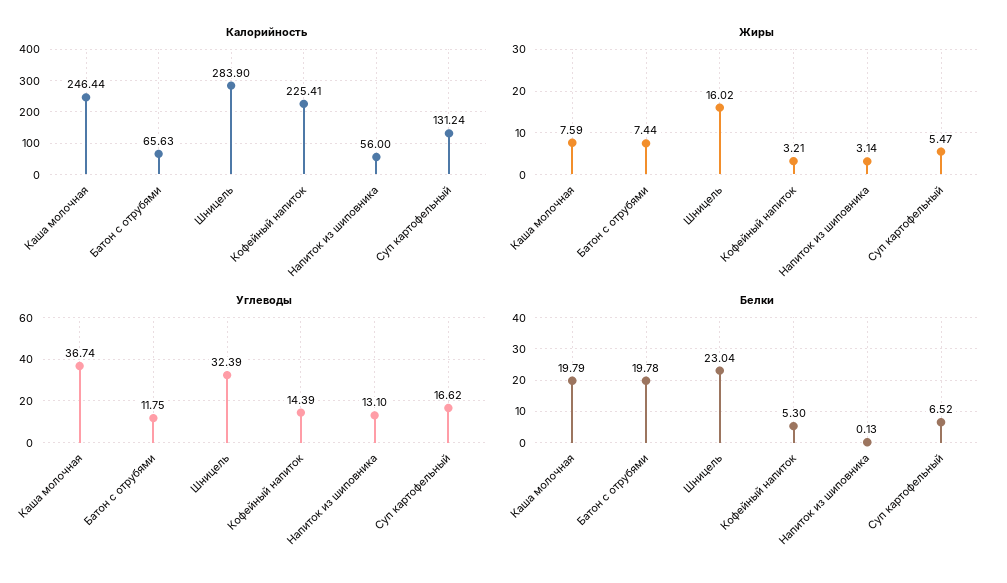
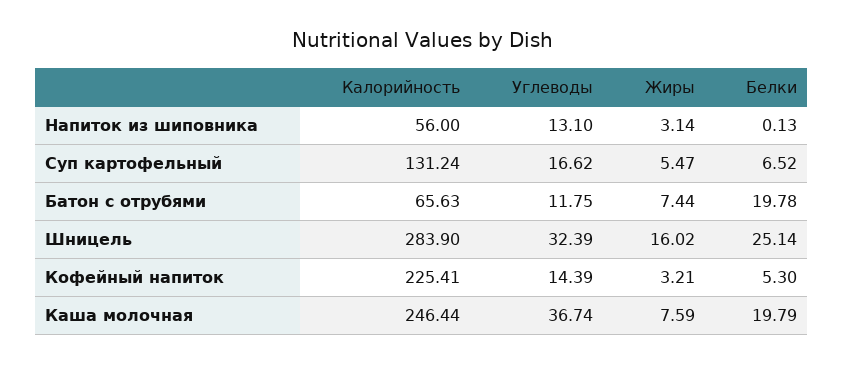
Белки, Шницель: 23.04 -> 25.14

